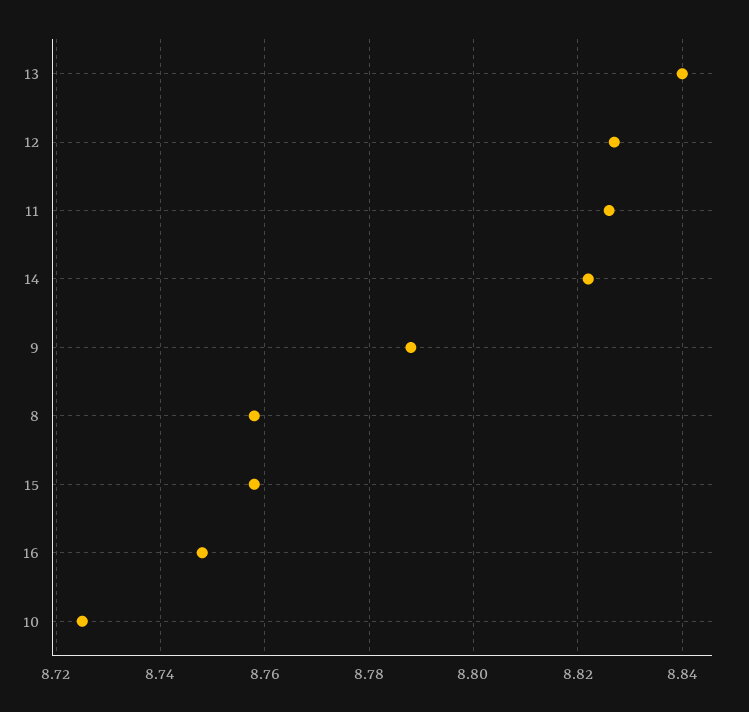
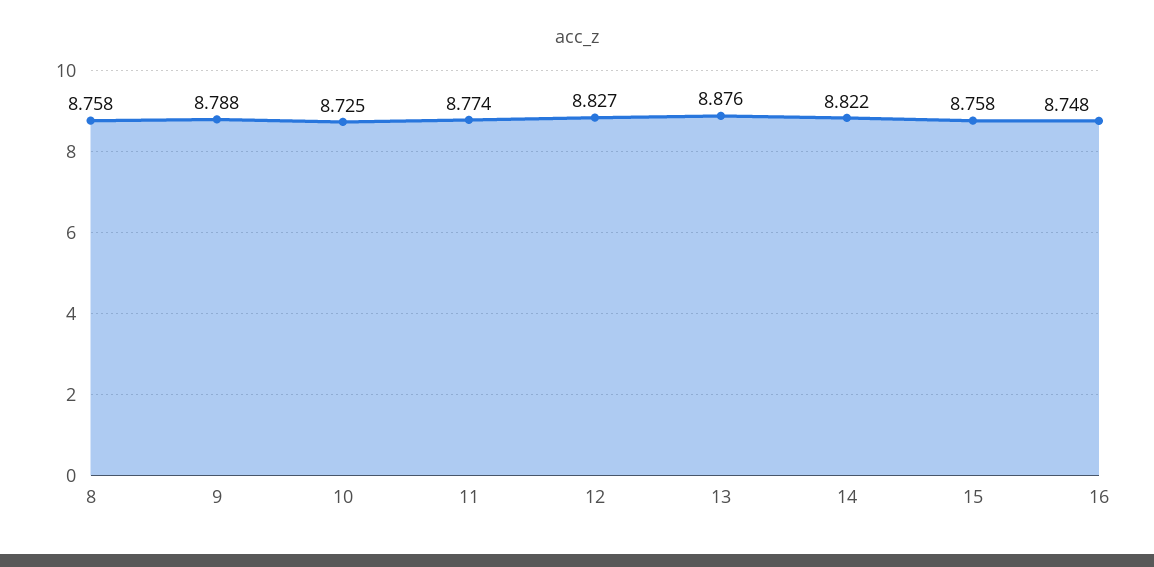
13: 8.84 -> 8.876
11: 8.825 -> 8.774

